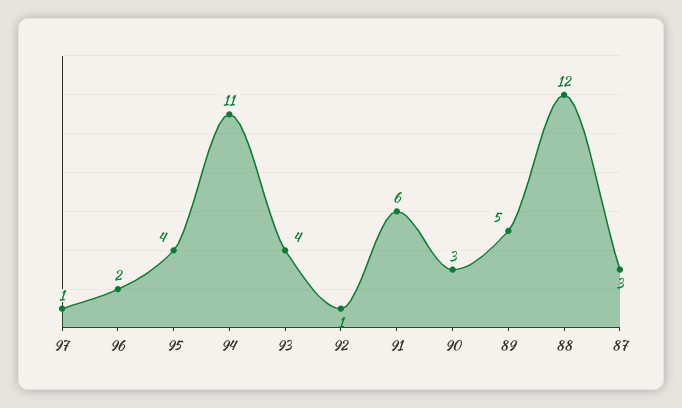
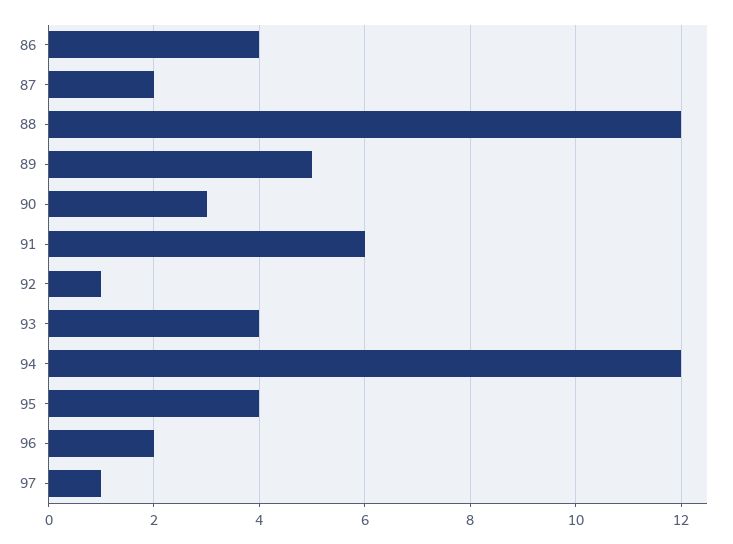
94: 11 -> 12
87: 3 -> 2
86: none -> 4

